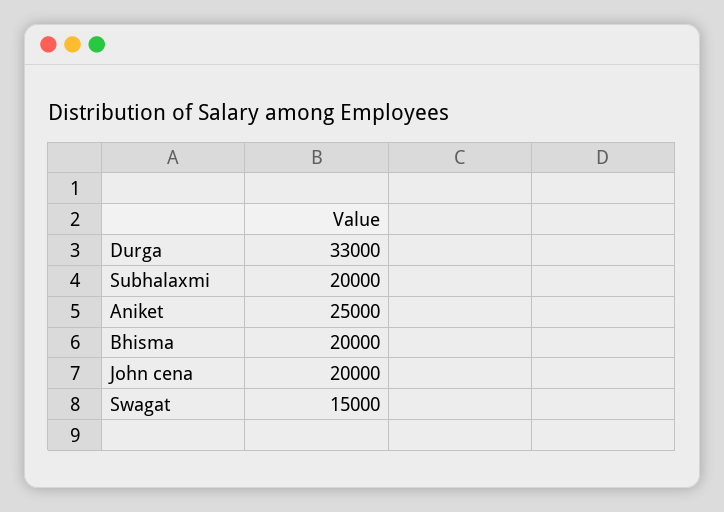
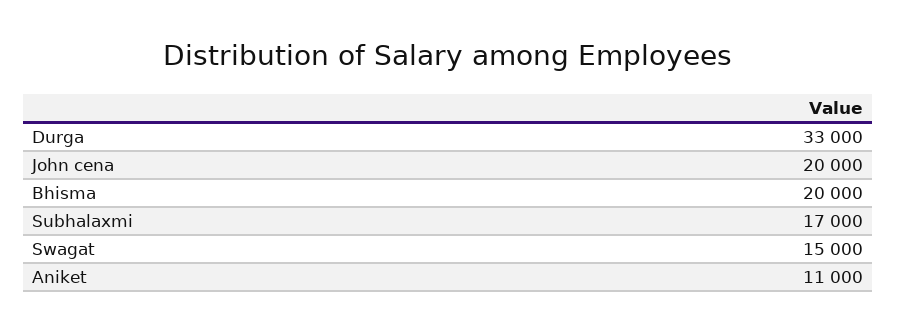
Subhalaxmi: 20000 -> 17000
Aniket: 25000 -> 11000

